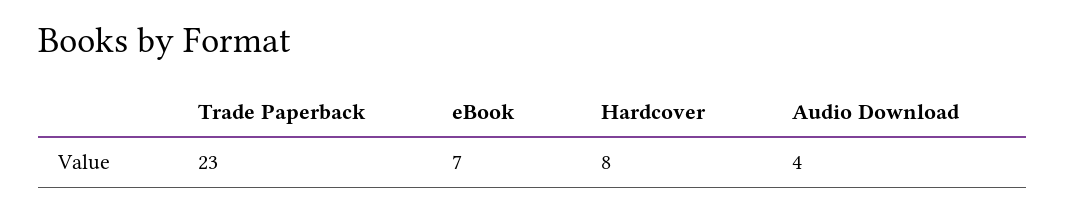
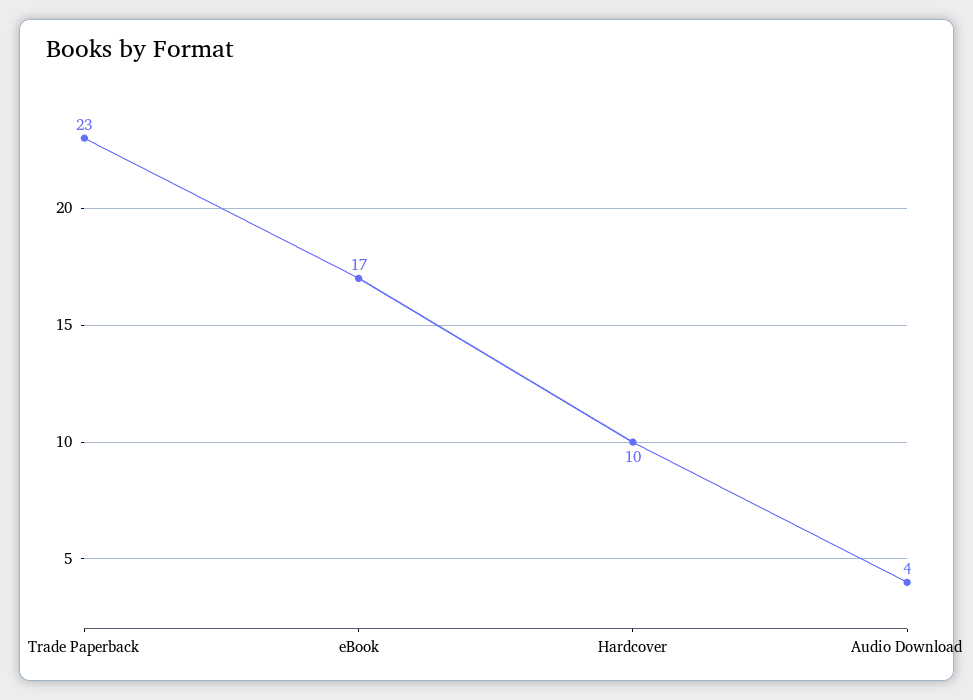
eBook: 7 -> 17
Hardcover: 8 -> 10

